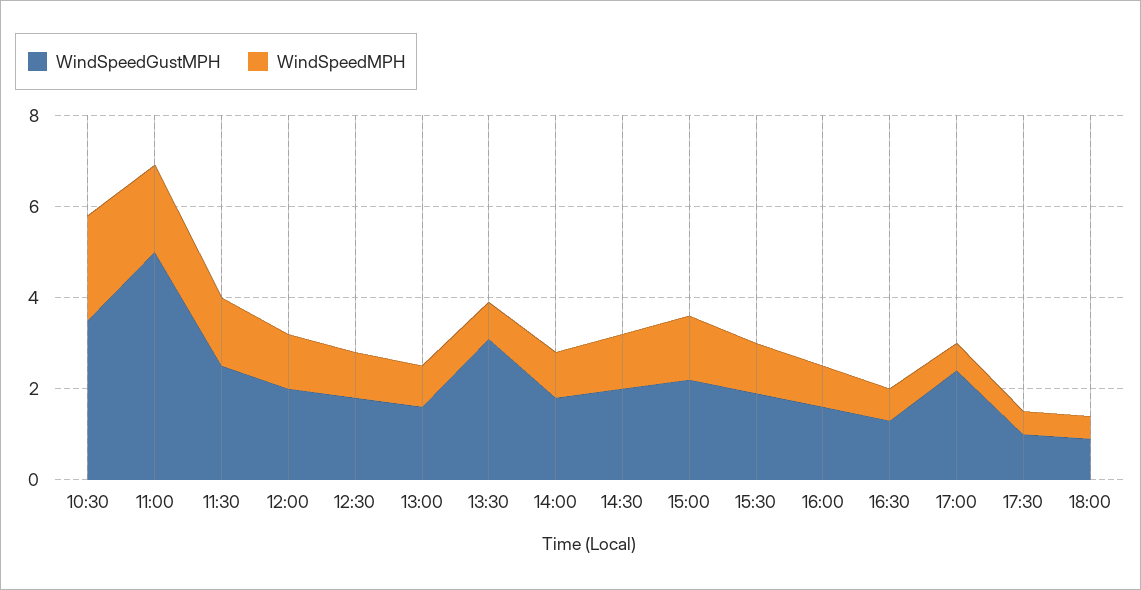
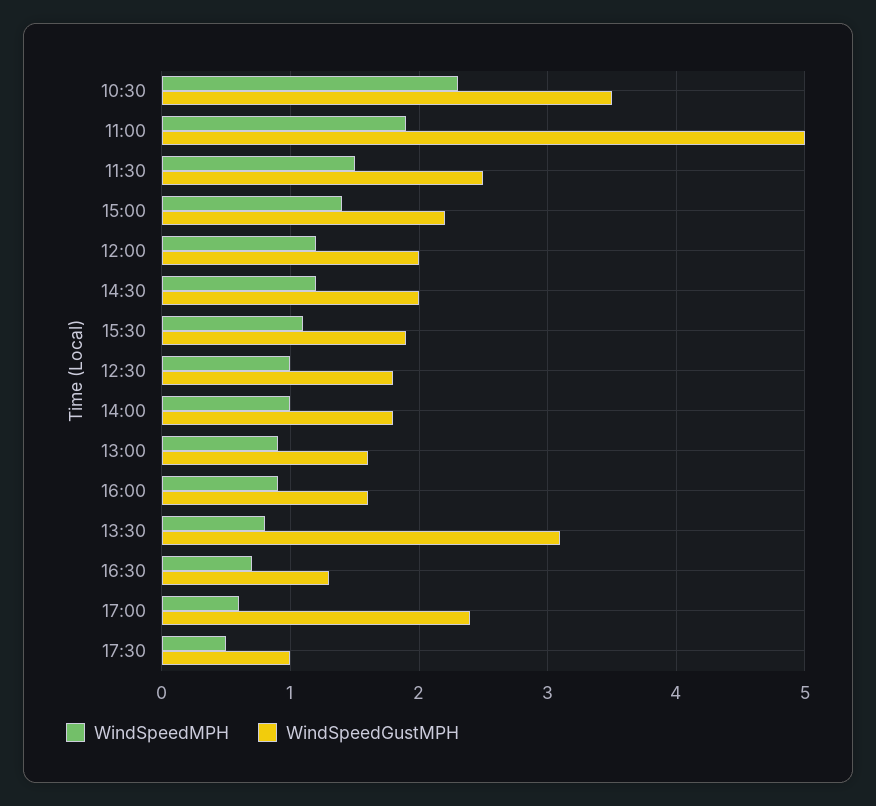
WindSpeedGustMPH, 18:00: 1 -> none
WindSpeedMPH, 18:00: 0.5 -> none

